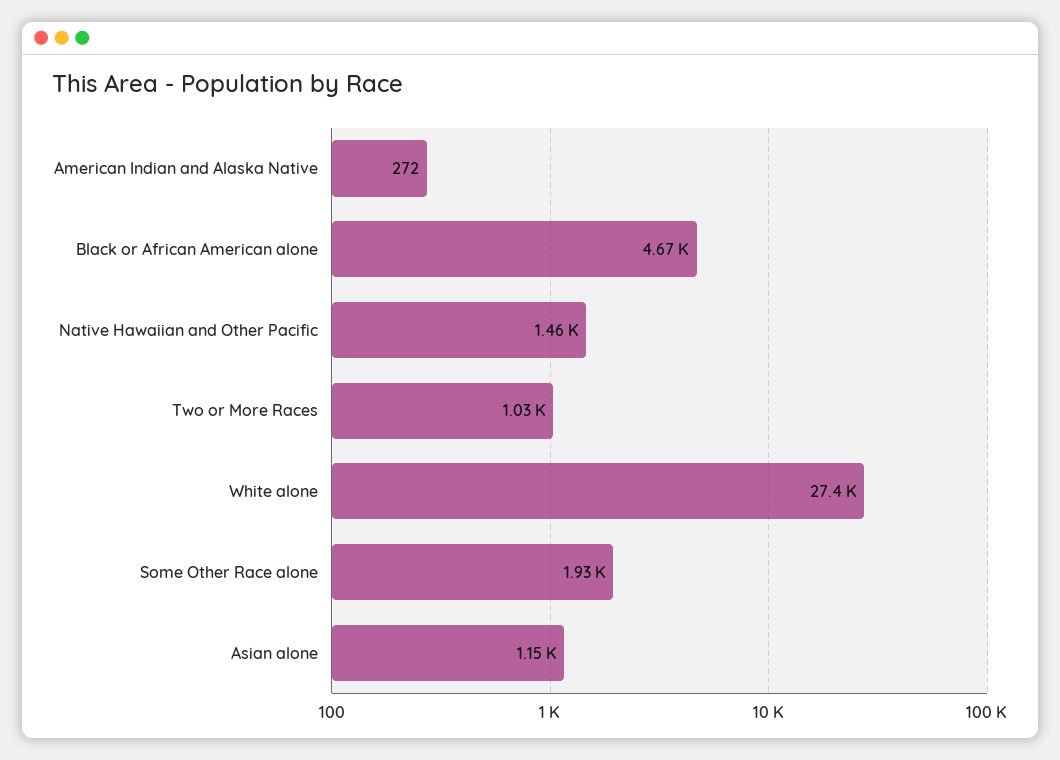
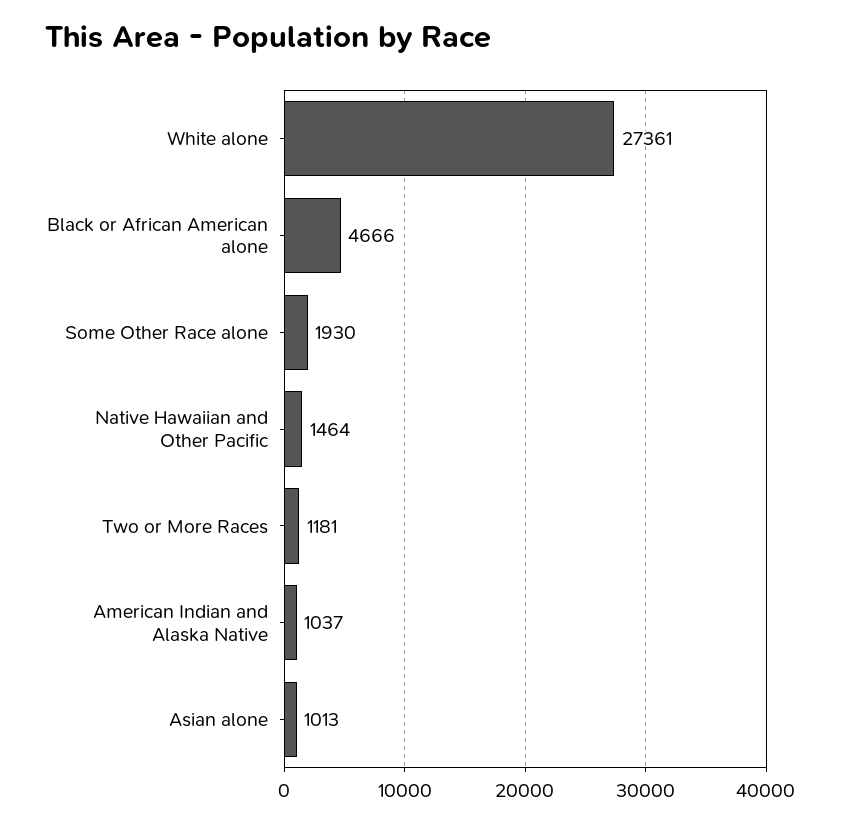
American Indian and Alaska Native: 272 -> 1037
Two or More Races: 1030 -> 1181
Asian alone: 1150 -> 1013

